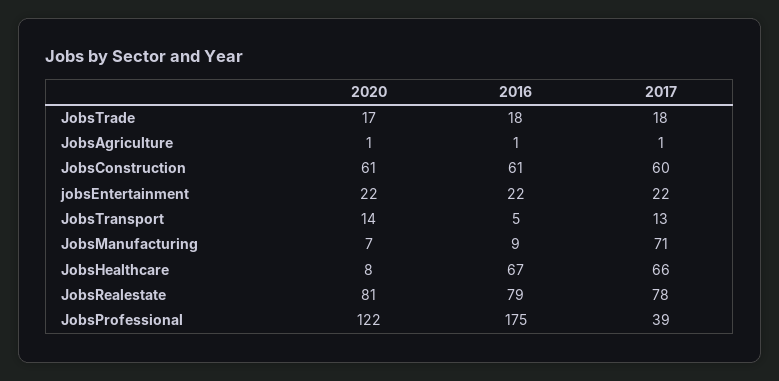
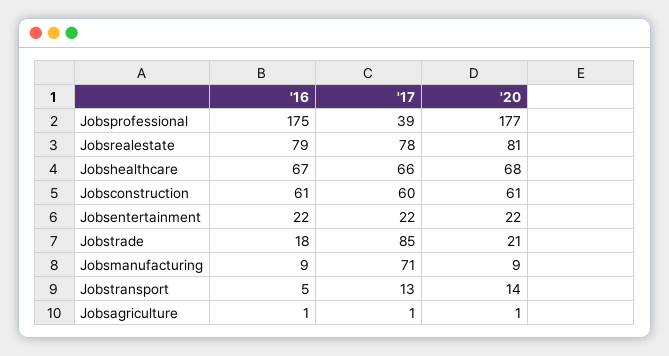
2020, JobsTrade: 17 -> 21
2017, JobsTrade: 18 -> 85
2020, JobsManufacturing: 7 -> 9
2020, JobsHealthcare: 8 -> 68
2020, JobsProfessional: 122 -> 177

